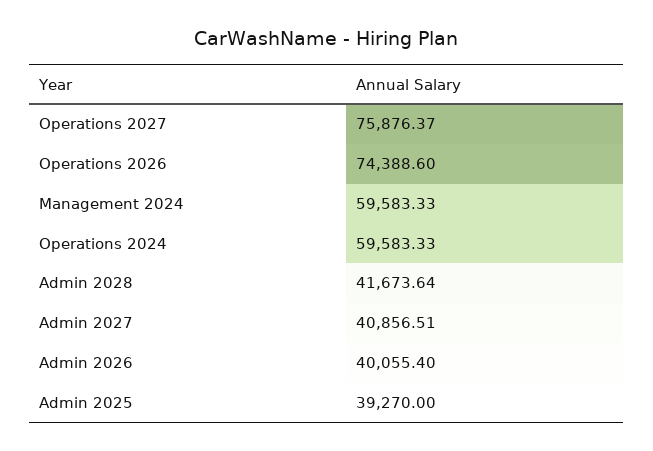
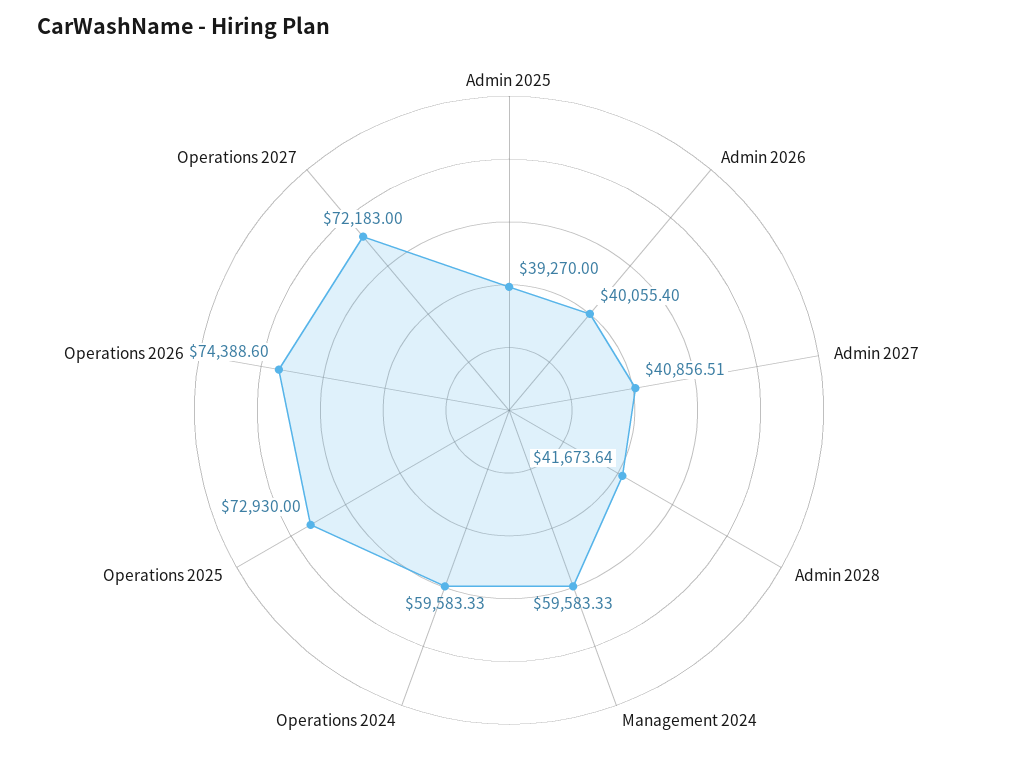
Operations 2027: 75876.37 -> 72183
Operations 2025: none -> 72930

